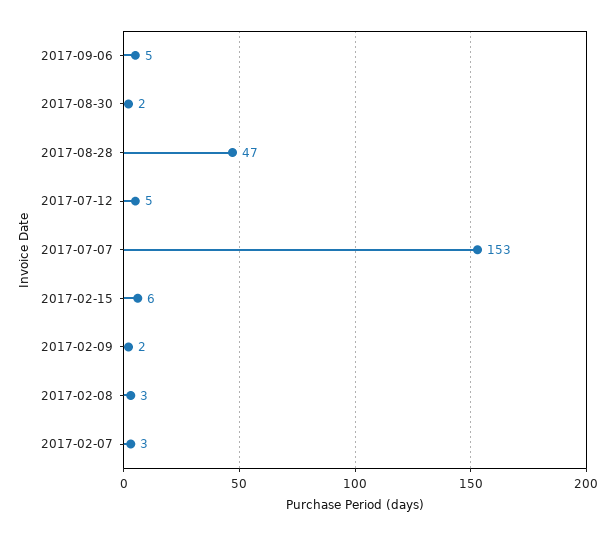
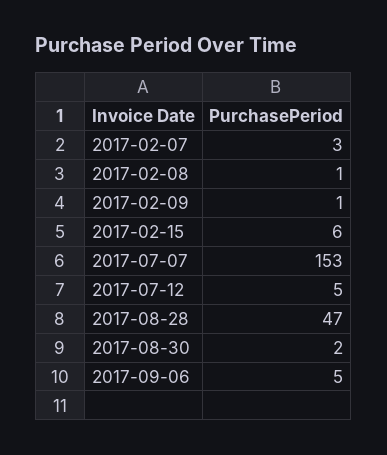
2017-02-09: 2 -> 1
2017-02-08: 3 -> 1

